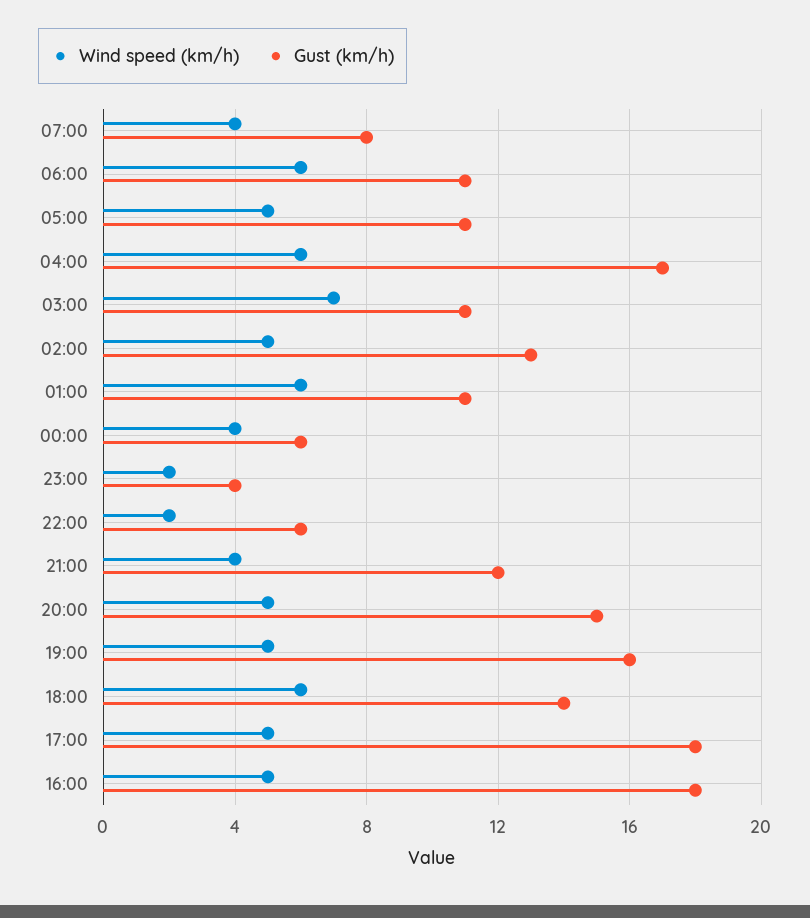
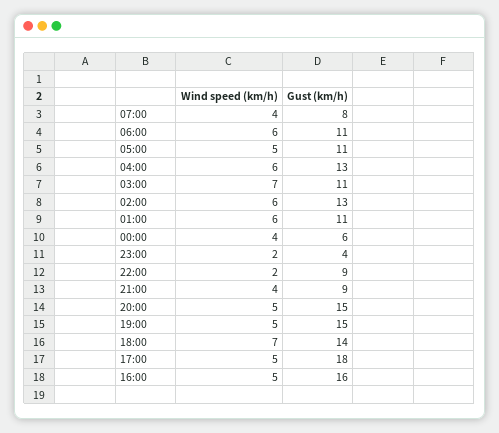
Gust (km/h), 04:00: 17 -> 13
Wind speed (km/h), 02:00: 5 -> 6
Gust (km/h), 22:00: 6 -> 9
Gust (km/h), 21:00: 12 -> 9
Gust (km/h), 19:00: 16 -> 15
Wind speed (km/h), 18:00: 6 -> 7
Gust (km/h), 16:00: 18 -> 16

